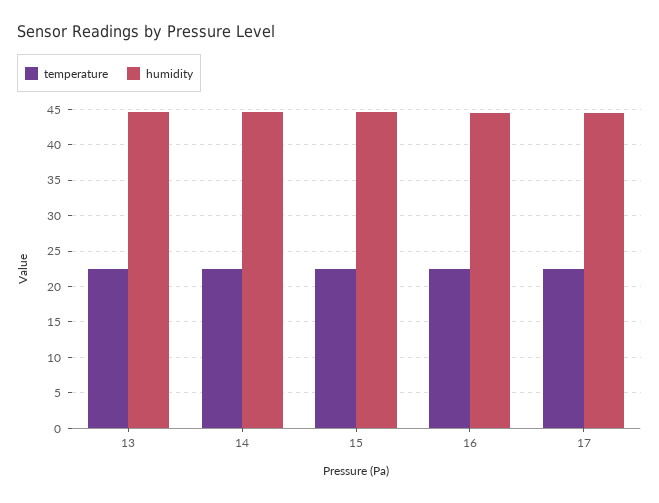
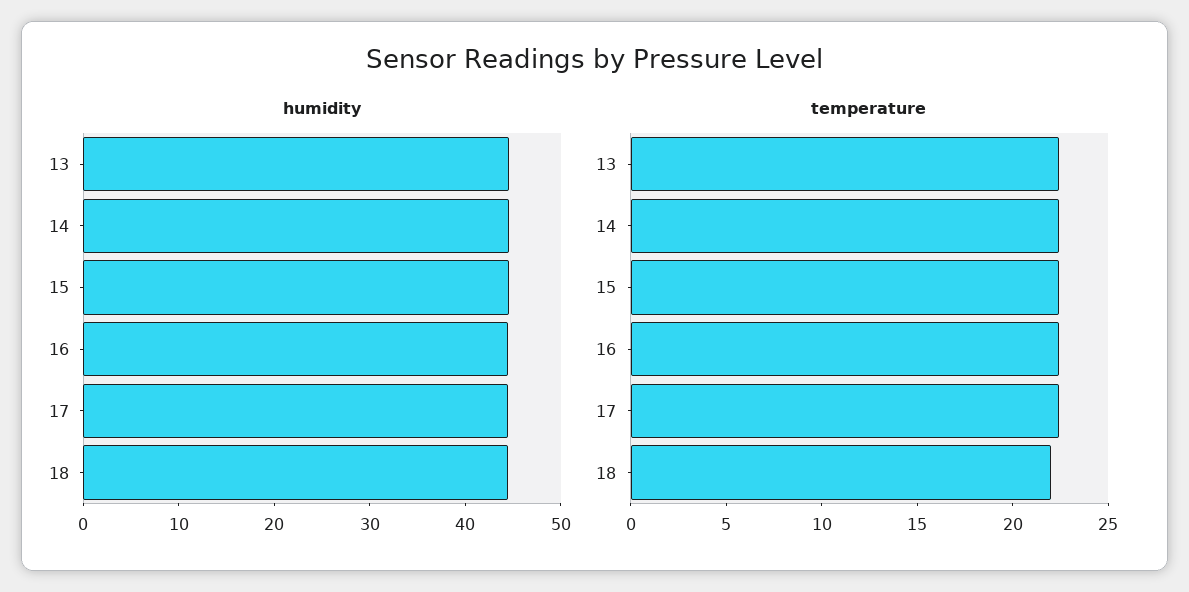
humidity, 18: none -> 44
temperature, 18: none -> 22

